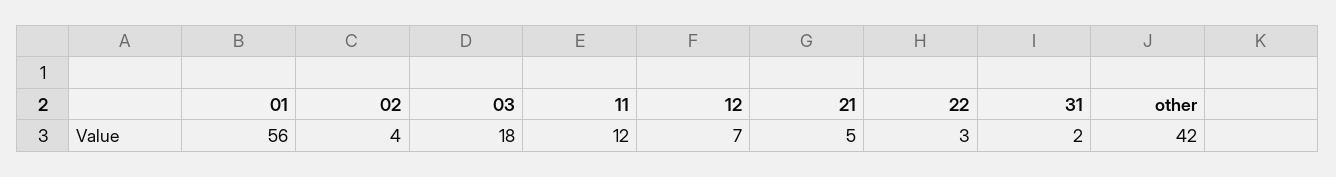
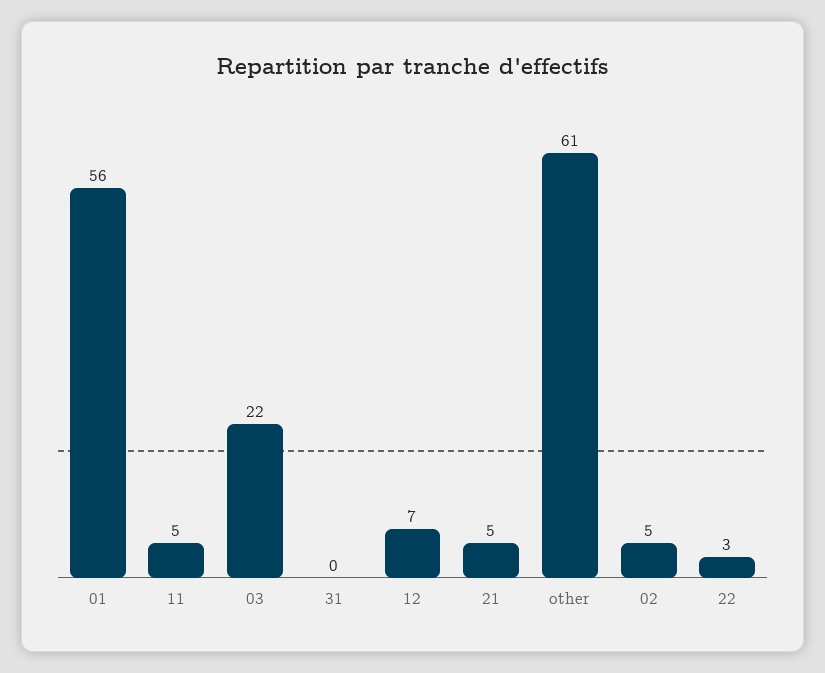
02: 4 -> 5
03: 18 -> 22
11: 12 -> 5
31: 2 -> 0
other: 42 -> 61

